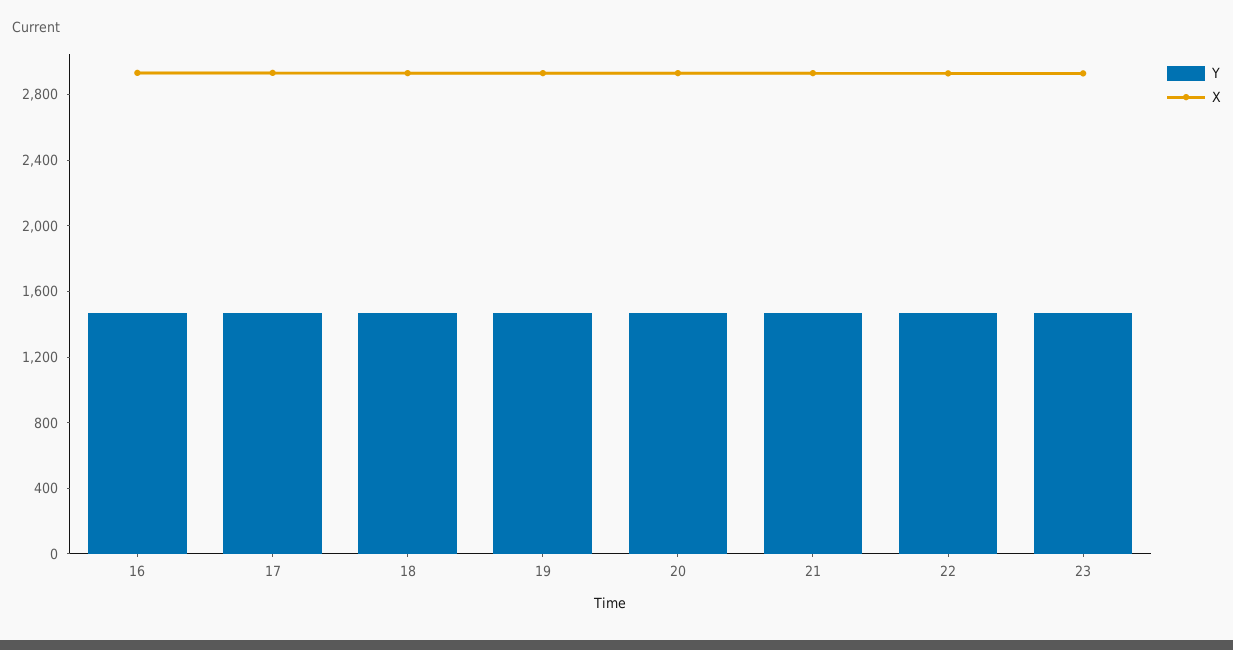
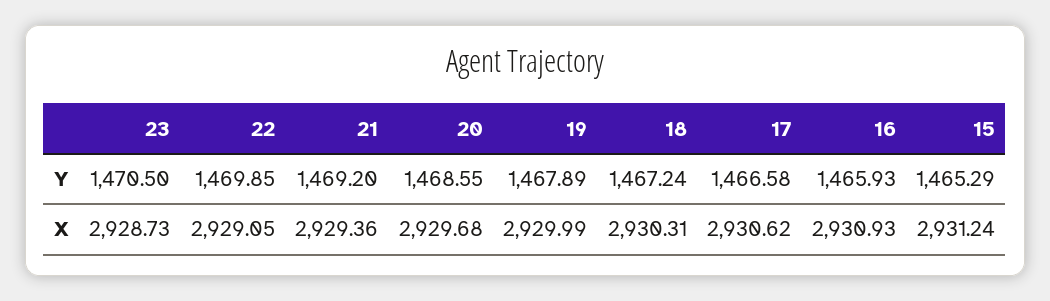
Y, 15: none -> 1465.29
X, 15: none -> 2931.24

